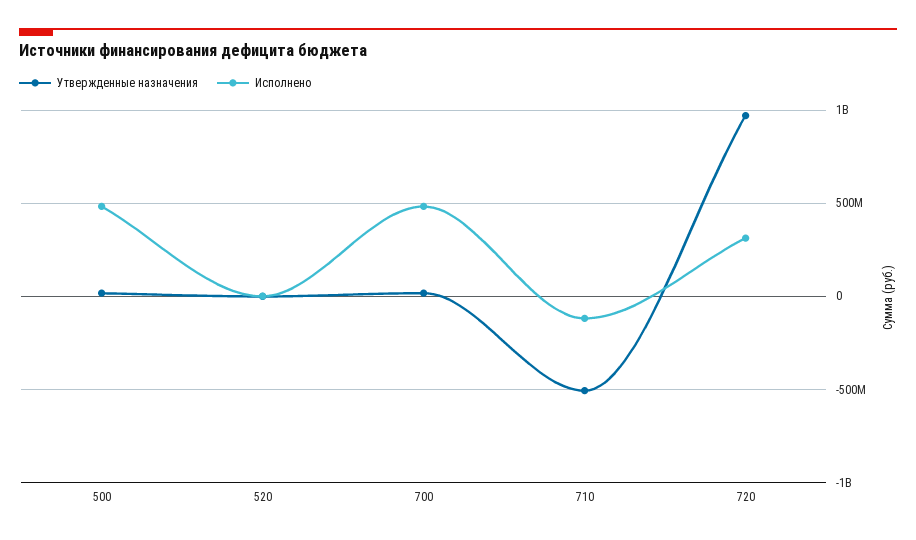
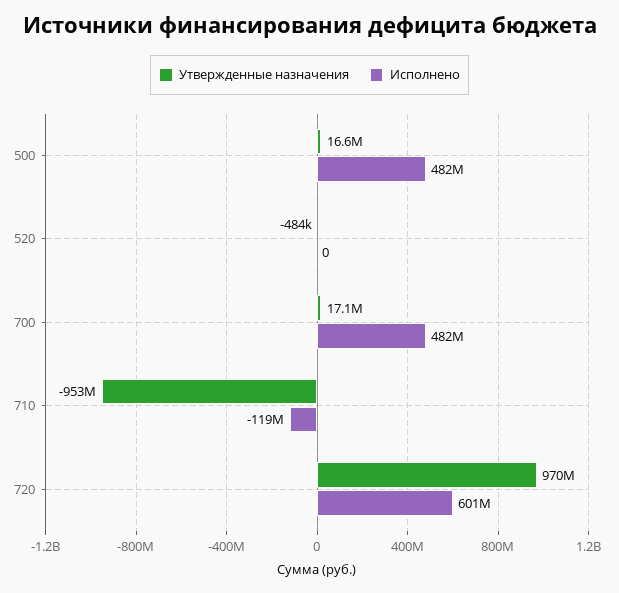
Утвержденные назначения, 710: -500000000 -> -953000000
Исполнено, 720: 300000000 -> 601000000

